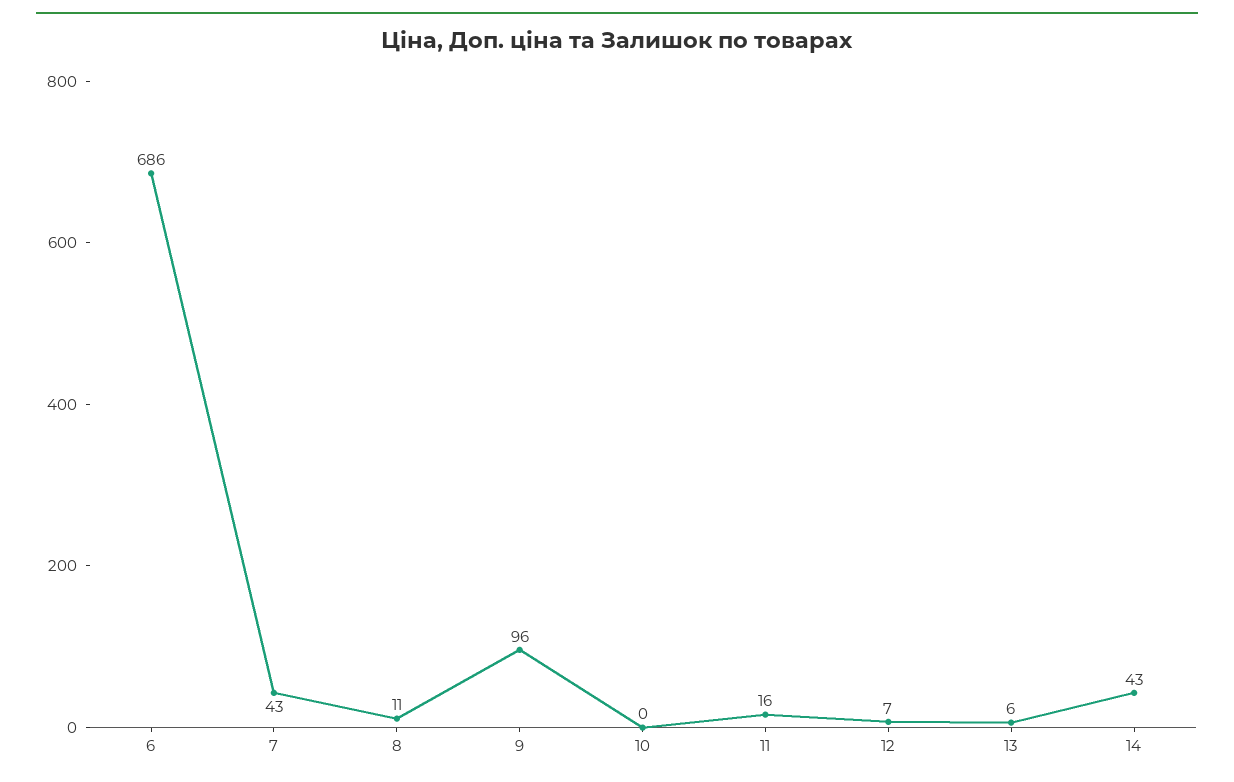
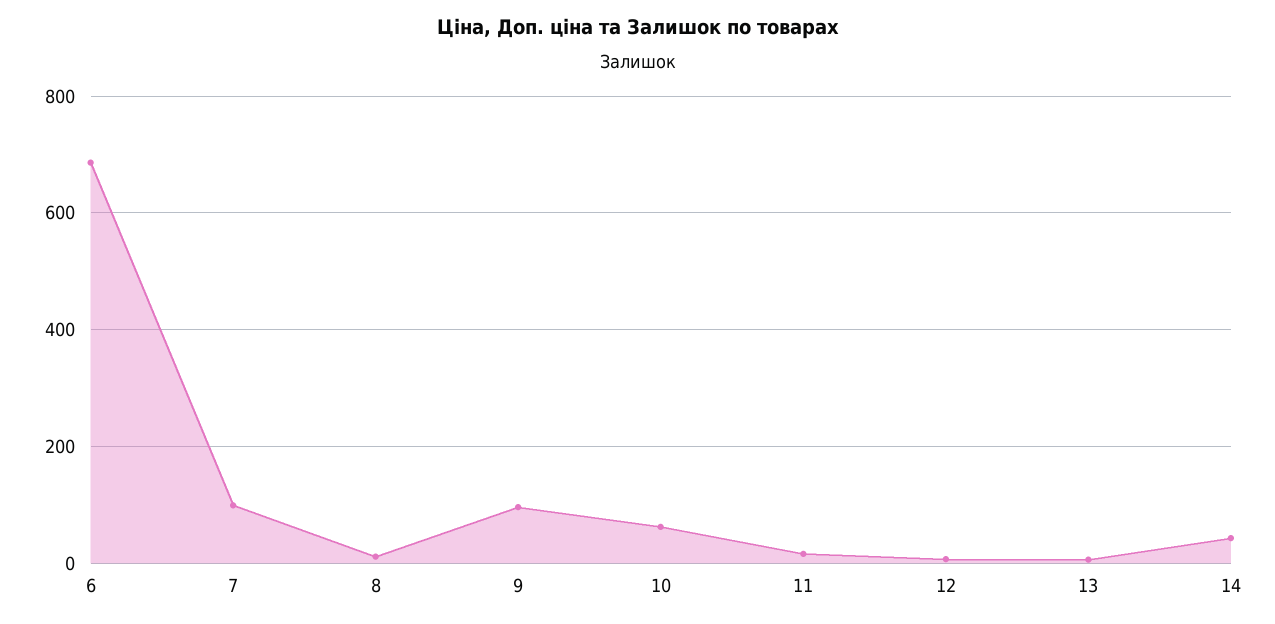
7: 43 -> 100
10: 0 -> 60

